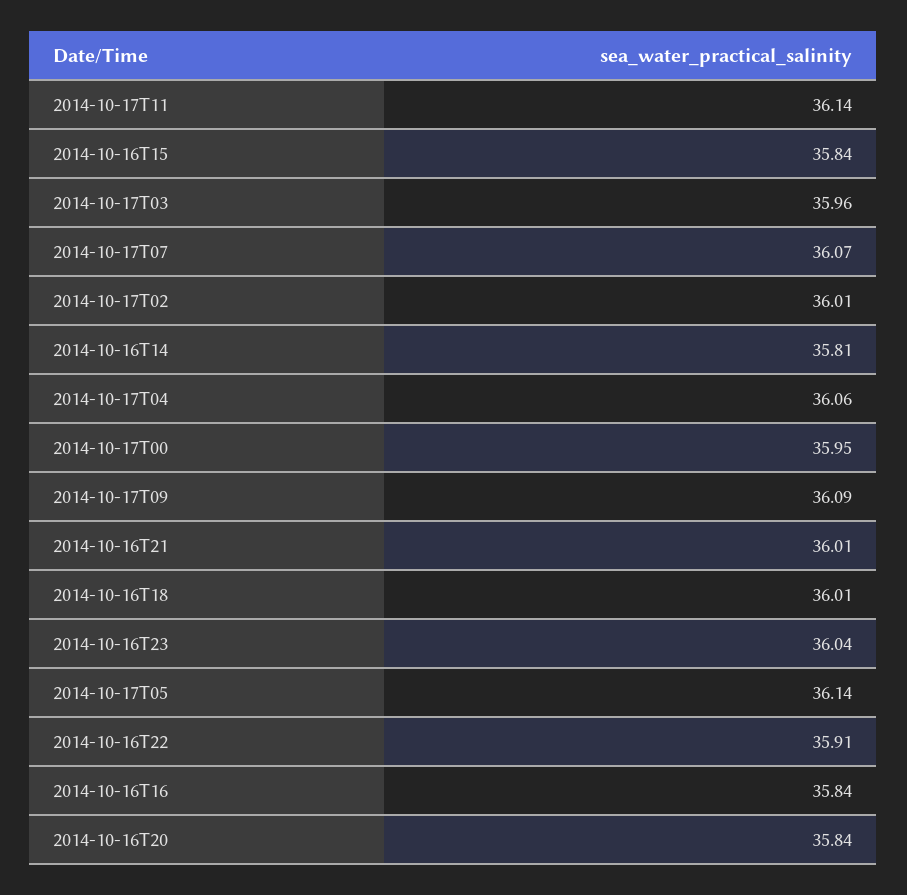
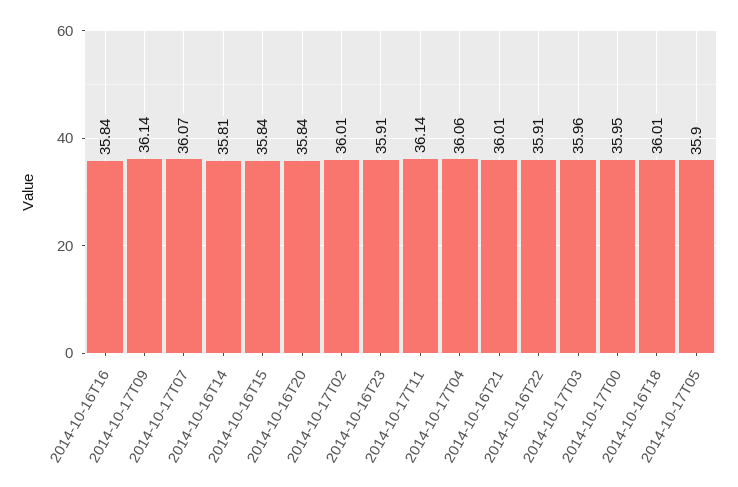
2014-10-17T09: 36.09 -> 36.14
2014-10-16T23: 36.04 -> 35.91
2014-10-17T05: 36.14 -> 35.9

